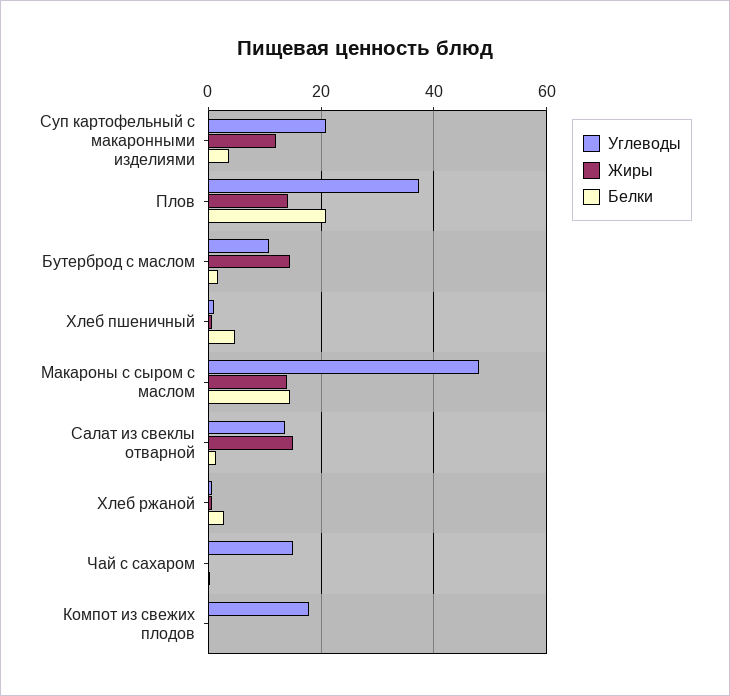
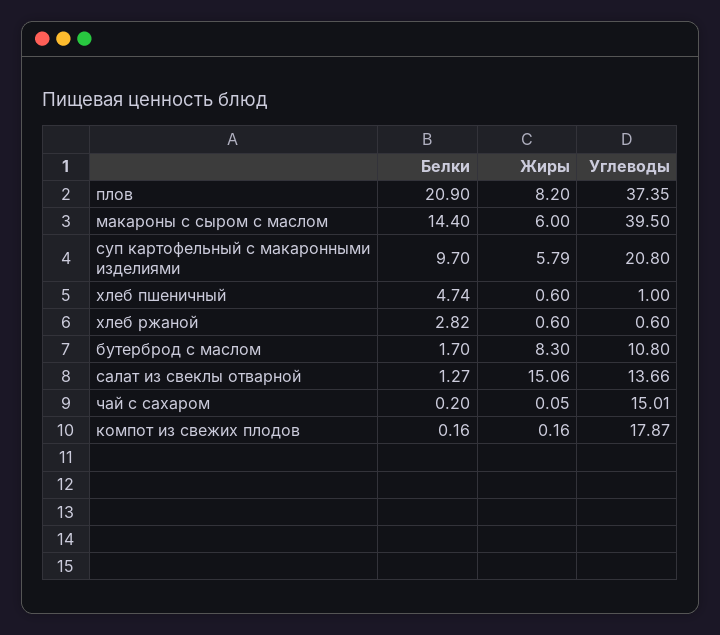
Жиры, Суп картофельный с макаронными изделиями: 12 -> 5.79
Белки, Суп картофельный с макаронными изделиями: 4 -> 9.7
Жиры, Плов: 14 -> 8.2
Жиры, Бутерброд с маслом: 14 -> 8.3
Углеводы, Макароны с сыром с маслом: 48 -> 39.5
Жиры, Макароны с сыром с маслом: 14 -> 6

